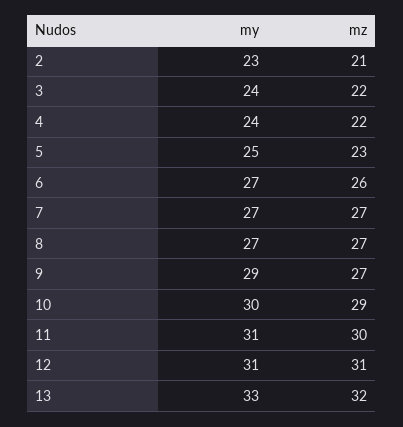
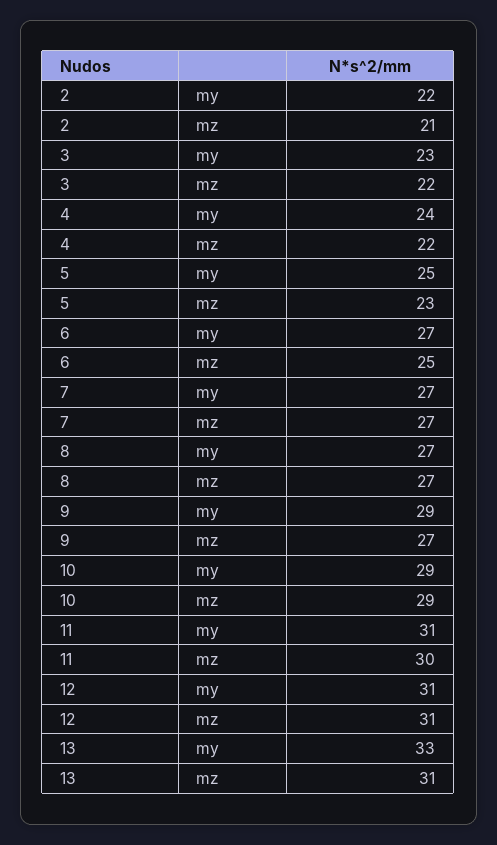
my, 2: 23 -> 22
my, 3: 24 -> 23
mz, 6: 26 -> 25
my, 10: 30 -> 29
mz, 13: 32 -> 31

